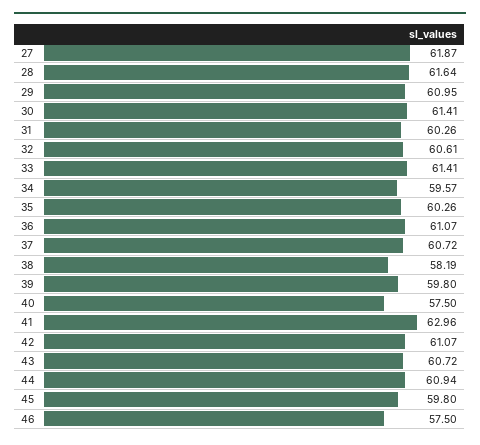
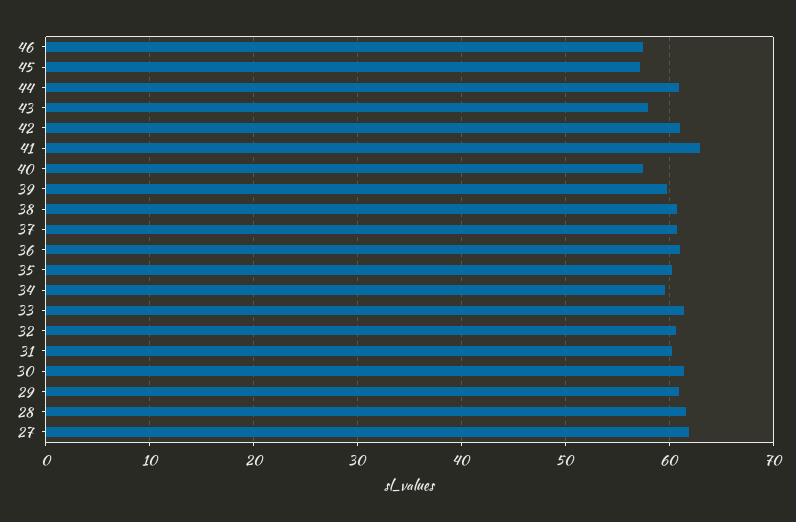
38: 58.19 -> 61
43: 60.72 -> 58
45: 59.8 -> 57

